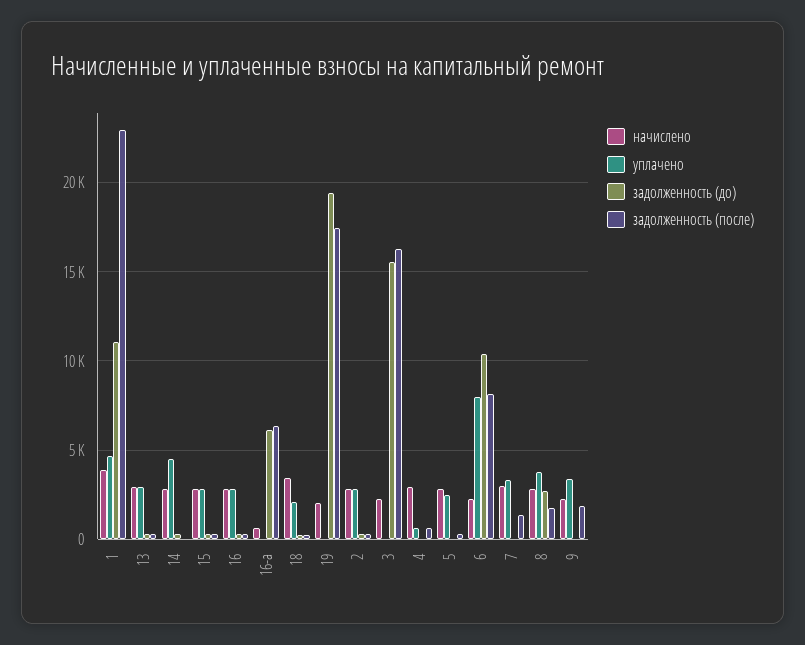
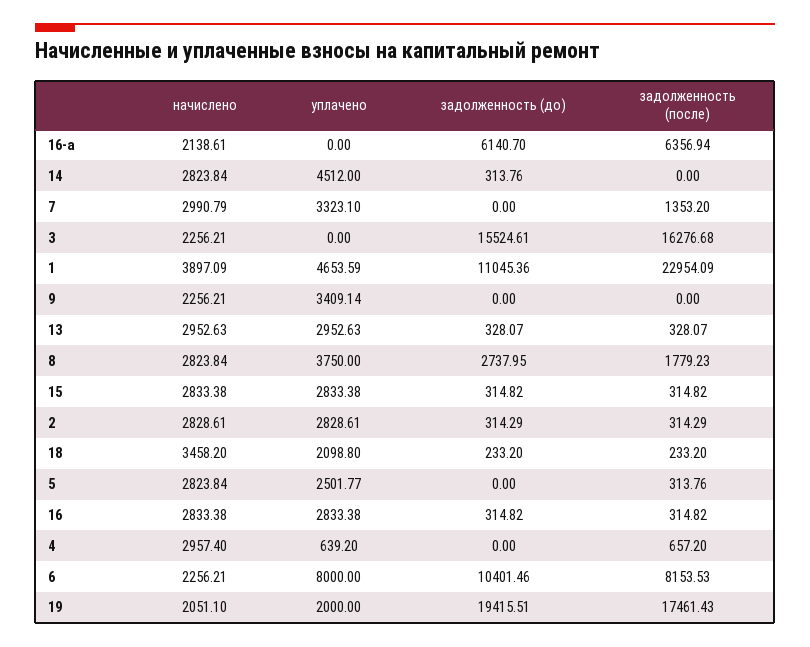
начислено, 16-а: 500 -> 2138.61
уплачено, 19: 0 -> 2000
задолженность (после), 9: 2000 -> 0

